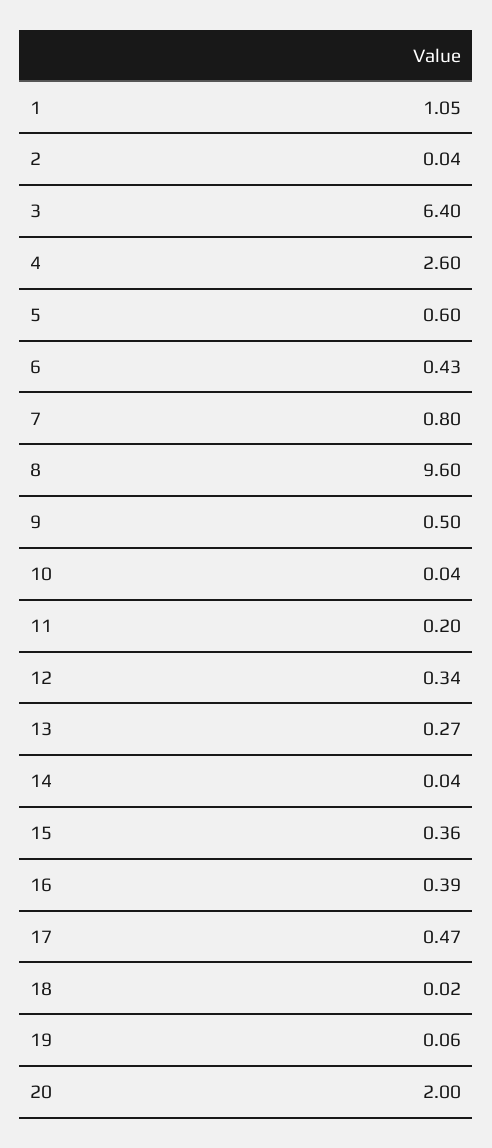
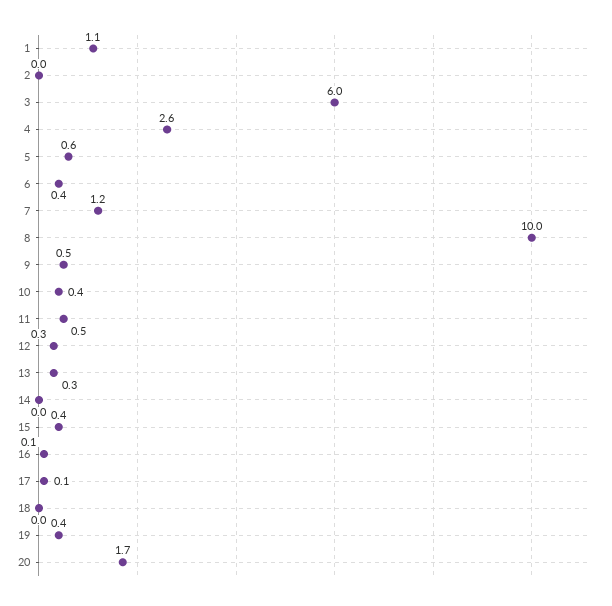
3: 6.4 -> 6
7: 0.8 -> 1.2
8: 9.6 -> 10
10: 0.04 -> 0.4
11: 0.2 -> 0.5
16: 0.39 -> 0.1
17: 0.47 -> 0.1
19: 0.06 -> 0.4
20: 2 -> 1.7

